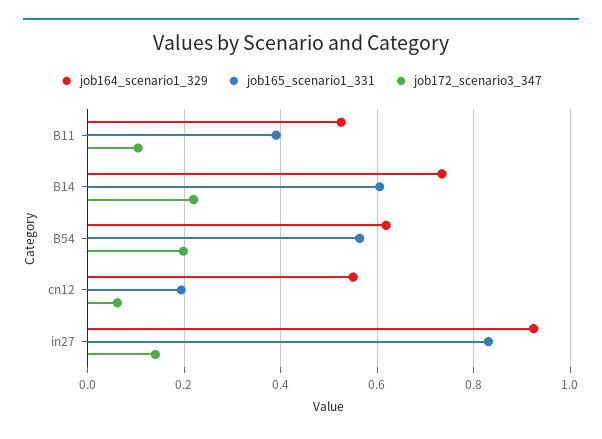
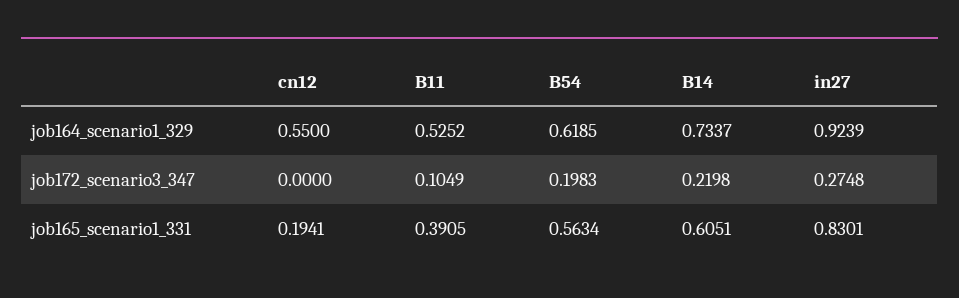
job172_scenario3_347, cn12: 0.06 -> 0
job172_scenario3_347, in27: 0.14 -> 0.2748

